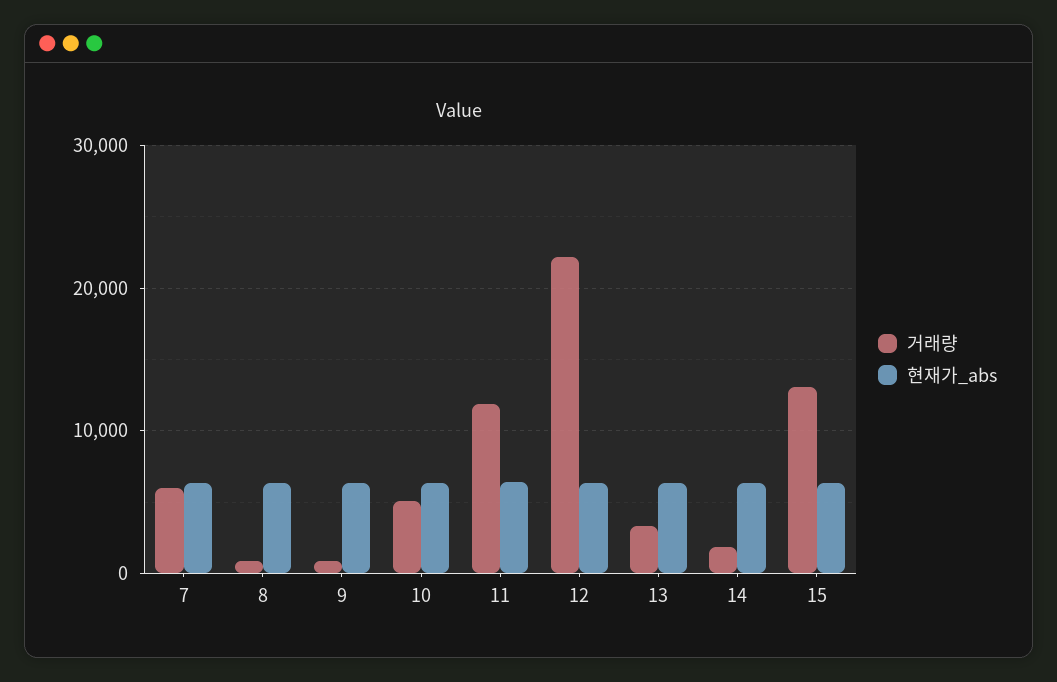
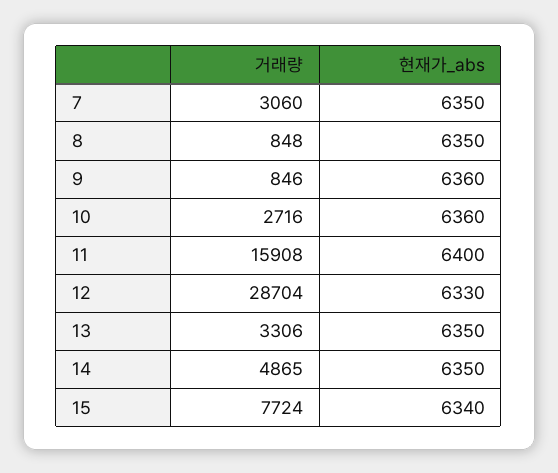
거래량, 7: 6000 -> 3060
거래량, 10: 5000 -> 2716
거래량, 11: 12000 -> 15908
거래량, 12: 22000 -> 28704
거래량, 14: 2000 -> 4865
거래량, 15: 13000 -> 7724

